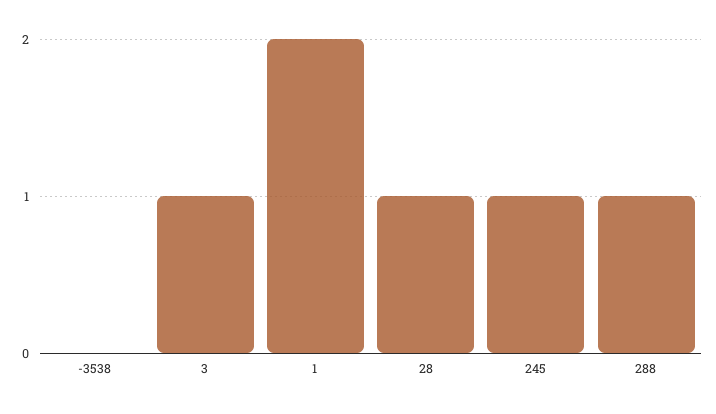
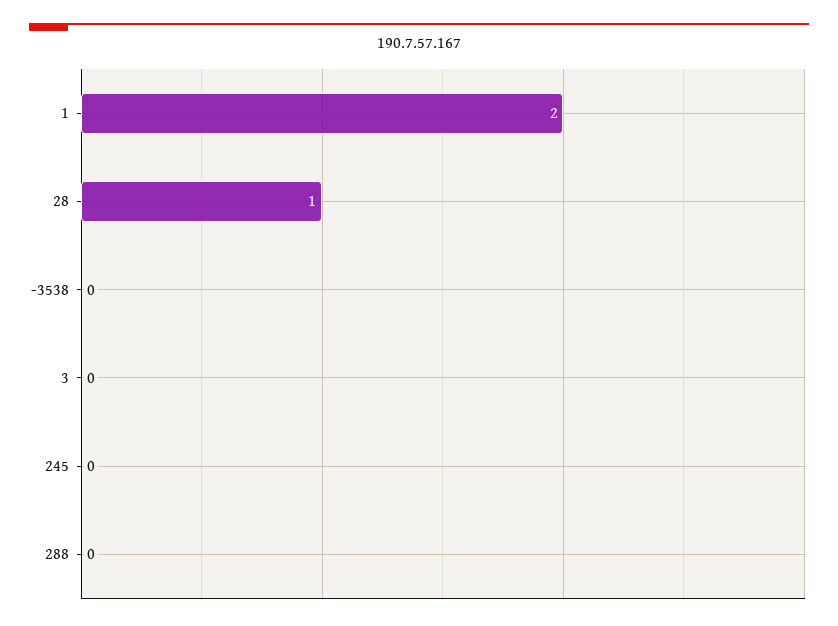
3: 1 -> 0
245: 1 -> 0
288: 1 -> 0

